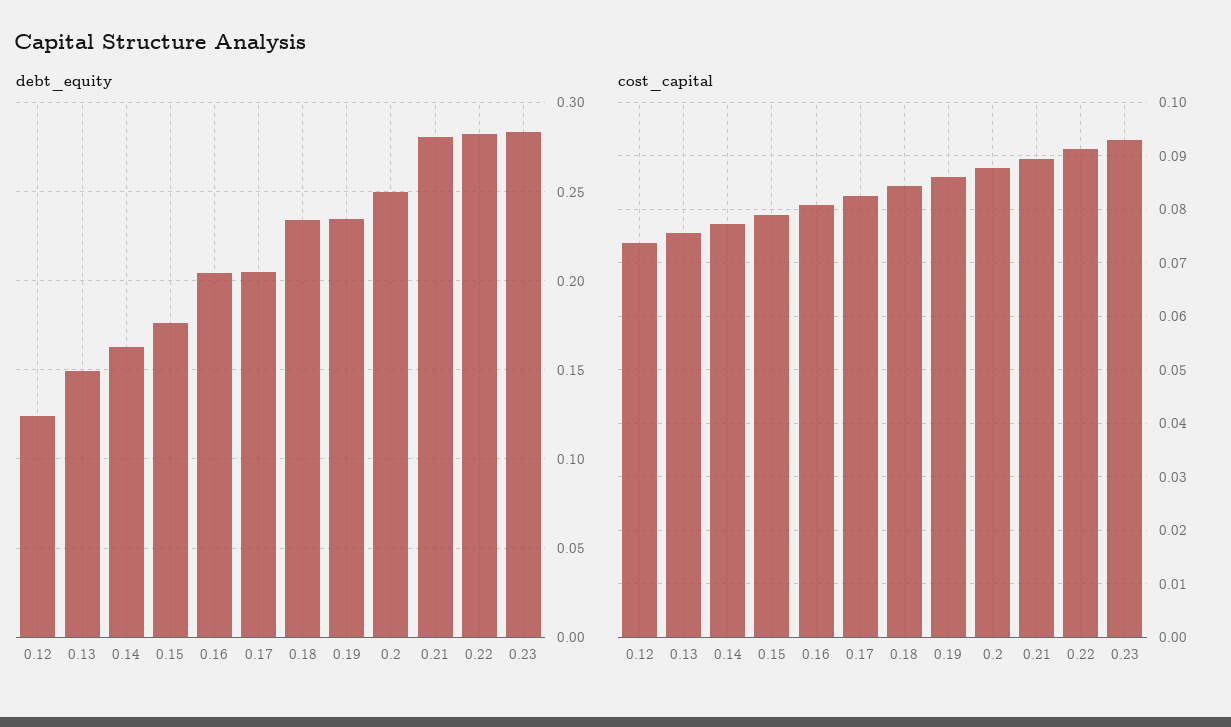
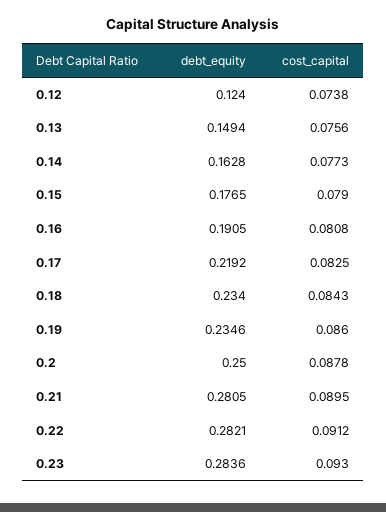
debt_equity, 0.16: 0.205 -> 0.1905
debt_equity, 0.17: 0.205 -> 0.2192

